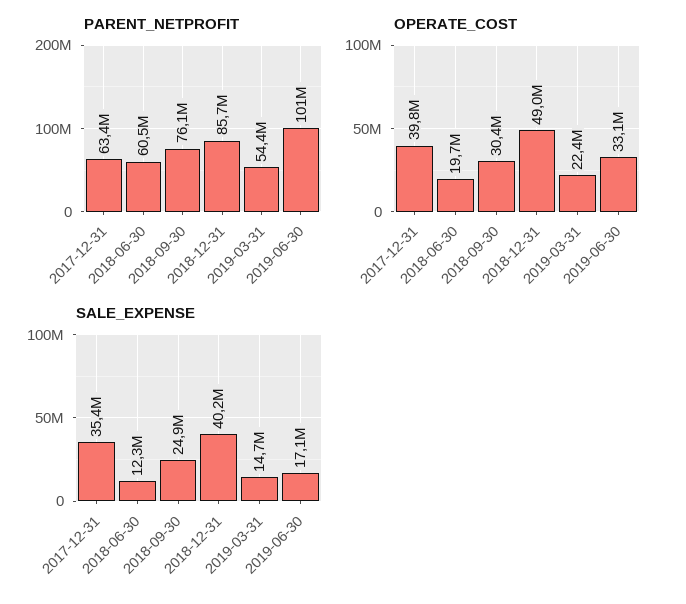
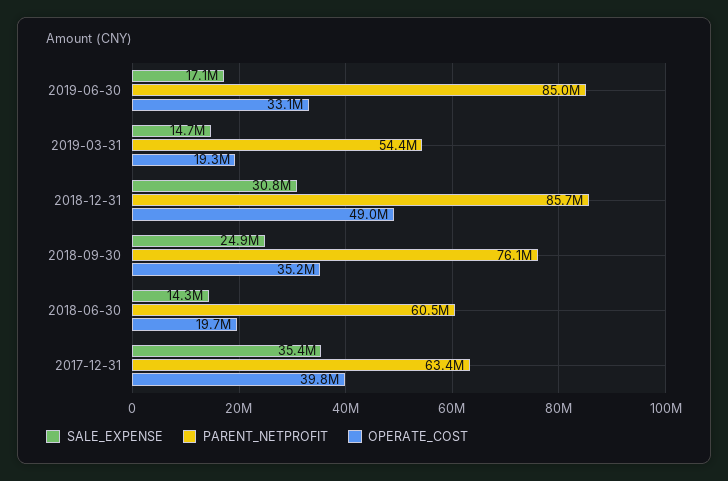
PARENT_NETPROFIT, 2019-06-30: 101000000 -> 85000000
OPERATE_COST, 2018-09-30: 30400000 -> 35200000
OPERATE_COST, 2019-03-31: 22400000 -> 19300000
SALE_EXPENSE, 2018-06-30: 12300000 -> 14300000
SALE_EXPENSE, 2018-12-31: 40200000 -> 30800000

